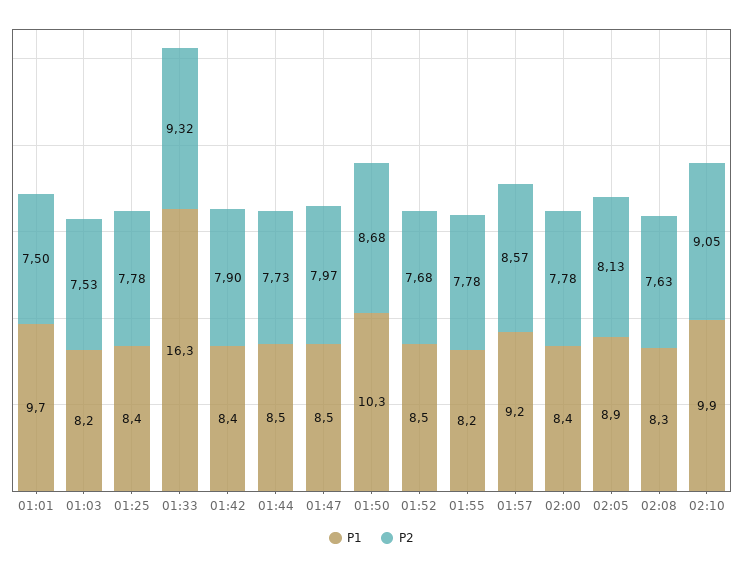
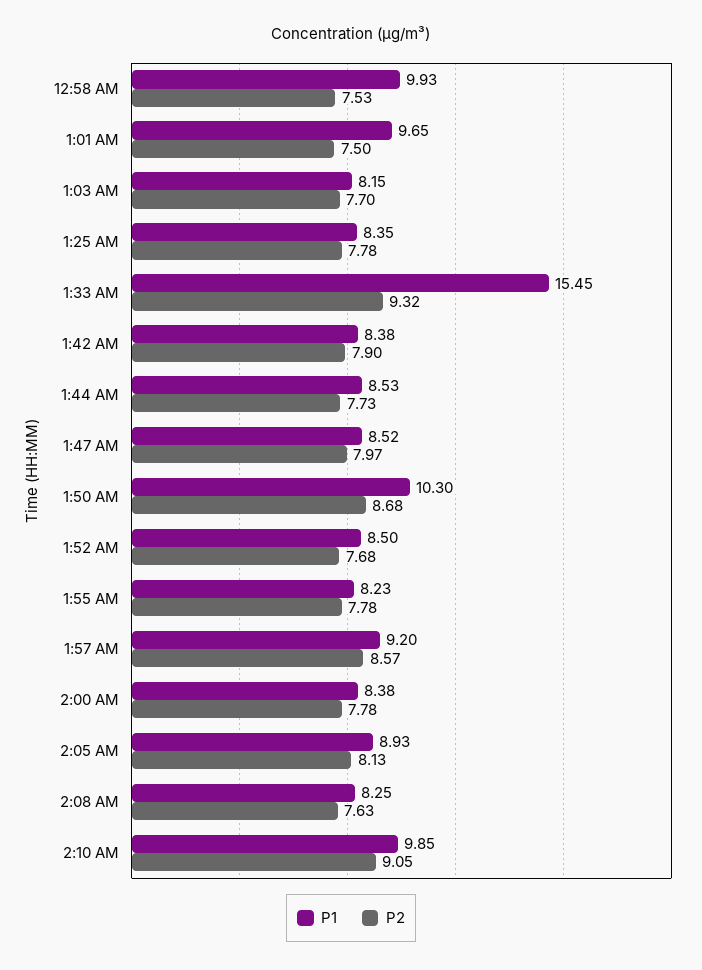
P2, 01:03: 7.53 -> 7.7
P1, 01:33: 16.3 -> 15.45
P1, 12:58 AM: none -> 9.93
P2, 12:58 AM: none -> 7.53

